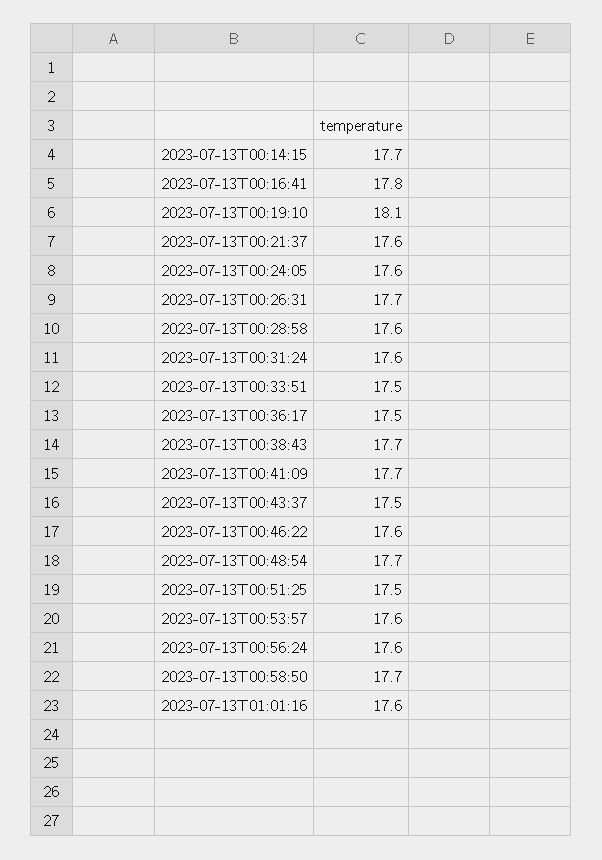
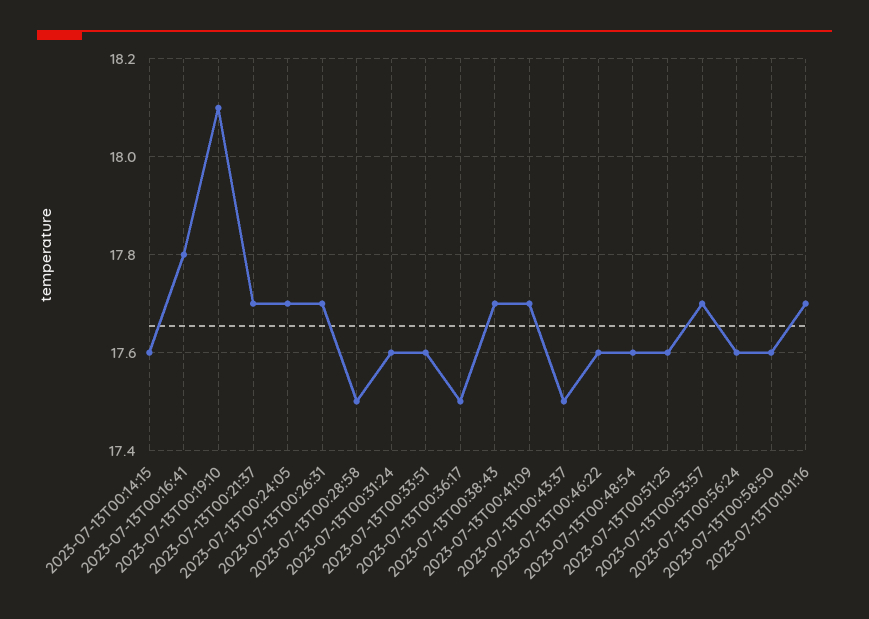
2023-07-13T00:14:15: 17.7 -> 17.6
2023-07-13T00:21:37: 17.6 -> 17.7
2023-07-13T00:24:05: 17.6 -> 17.7
2023-07-13T00:28:58: 17.6 -> 17.5
2023-07-13T00:33:51: 17.5 -> 17.6
2023-07-13T00:48:54: 17.7 -> 17.6
2023-07-13T00:51:25: 17.5 -> 17.6
2023-07-13T00:53:57: 17.6 -> 17.7
2023-07-13T00:58:50: 17.7 -> 17.6
2023-07-13T01:01:16: 17.6 -> 17.7

